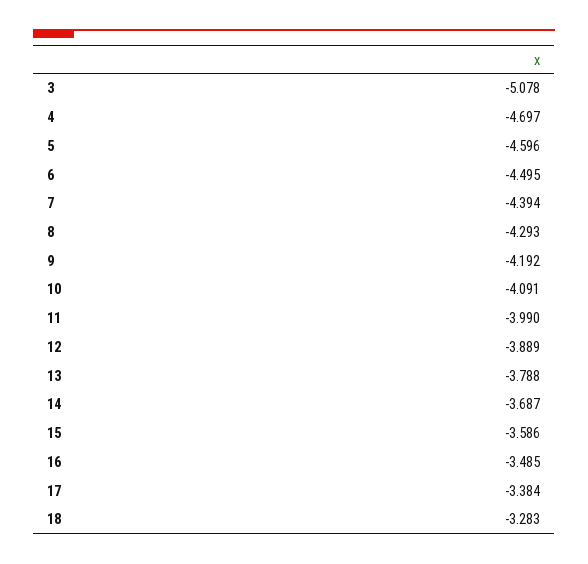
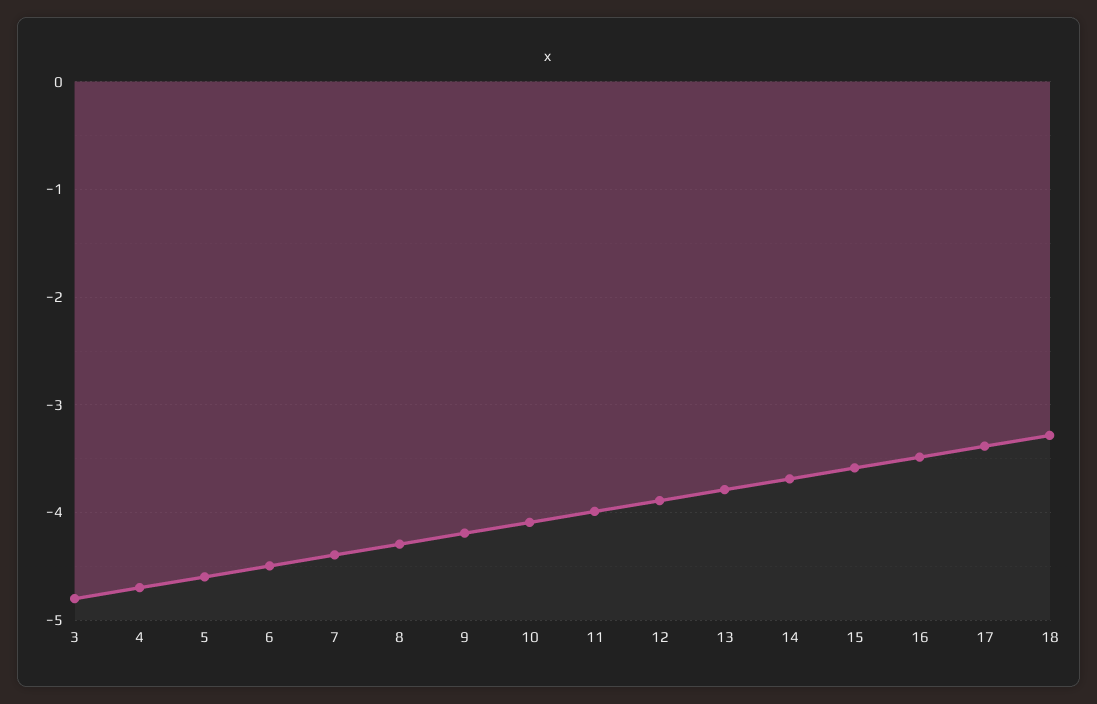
3: -5.078 -> -4.8

